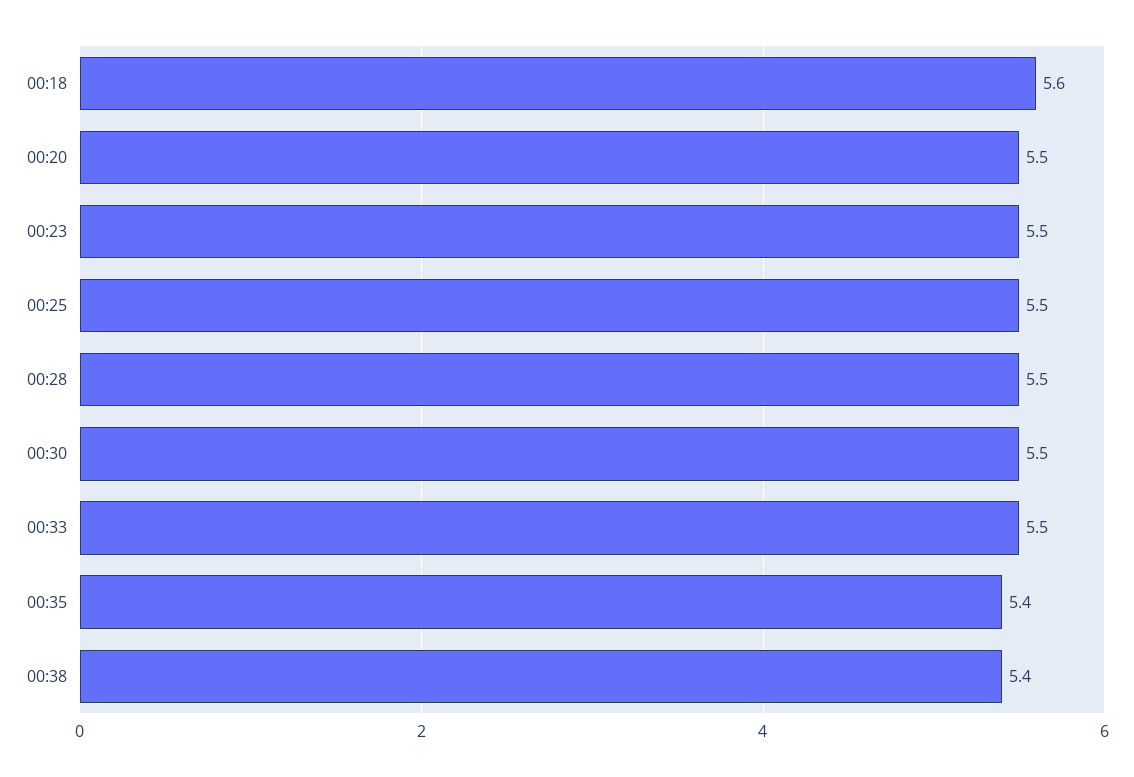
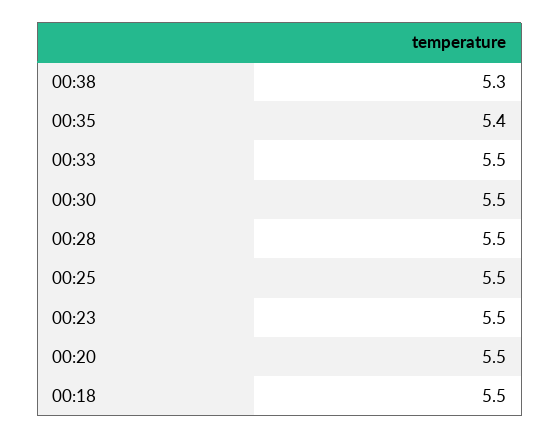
00:18: 5.6 -> 5.5
00:38: 5.4 -> 5.3

